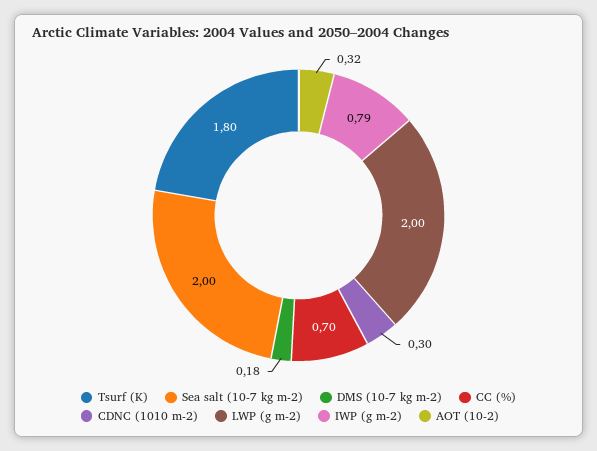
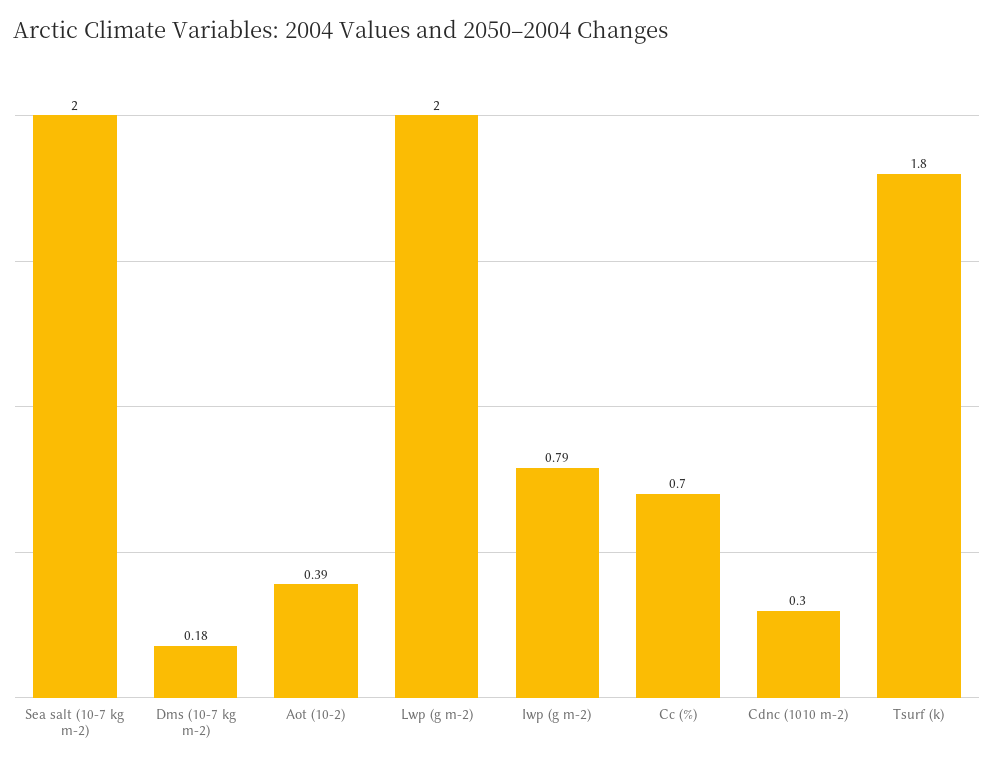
AOT (10-2): 0.32 -> 0.39

